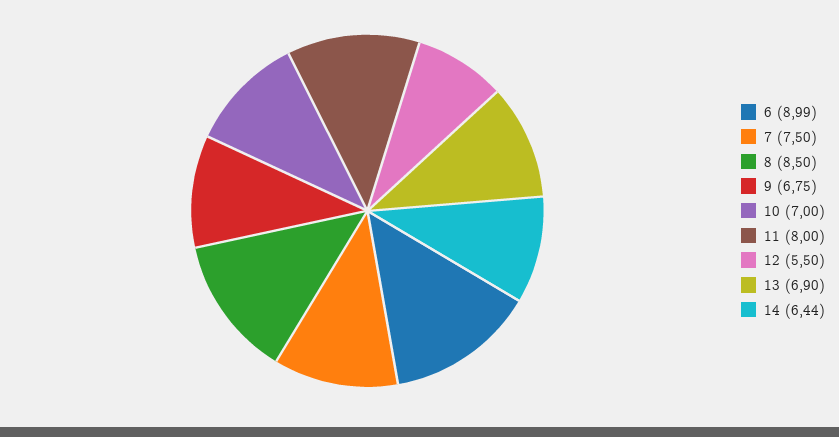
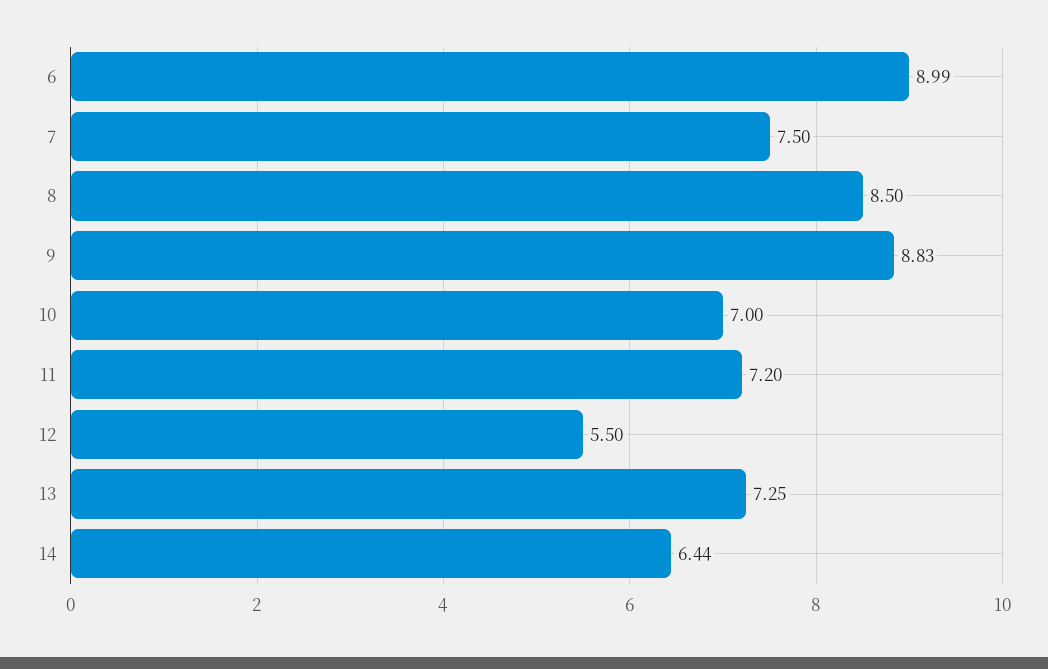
9: 6.75 -> 8.83
11: 8 -> 7.2
13: 6.9 -> 7.25

